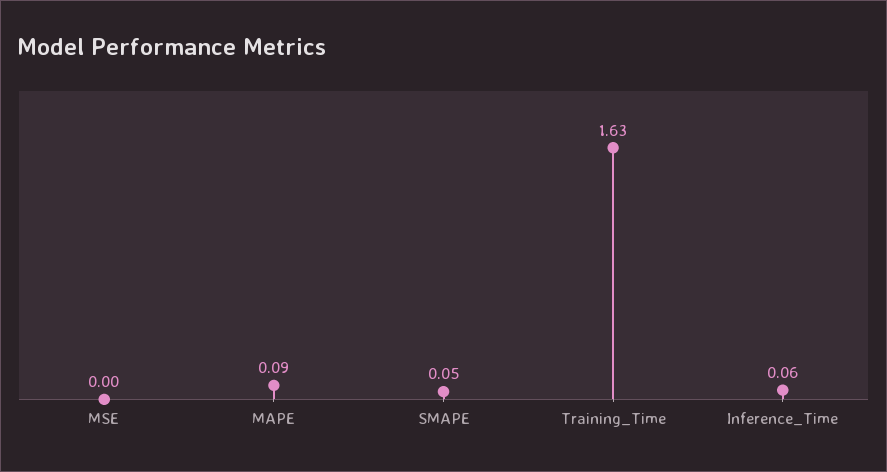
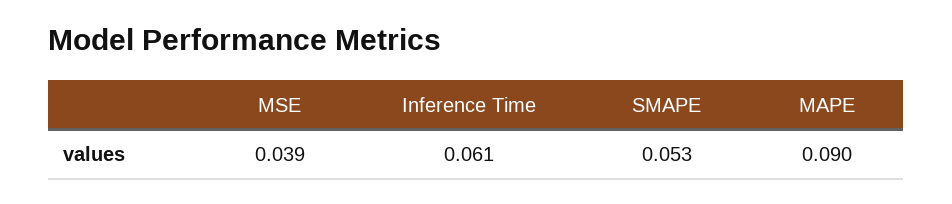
MSE: 0 -> 0.039
Training_Time: 1.63 -> none

